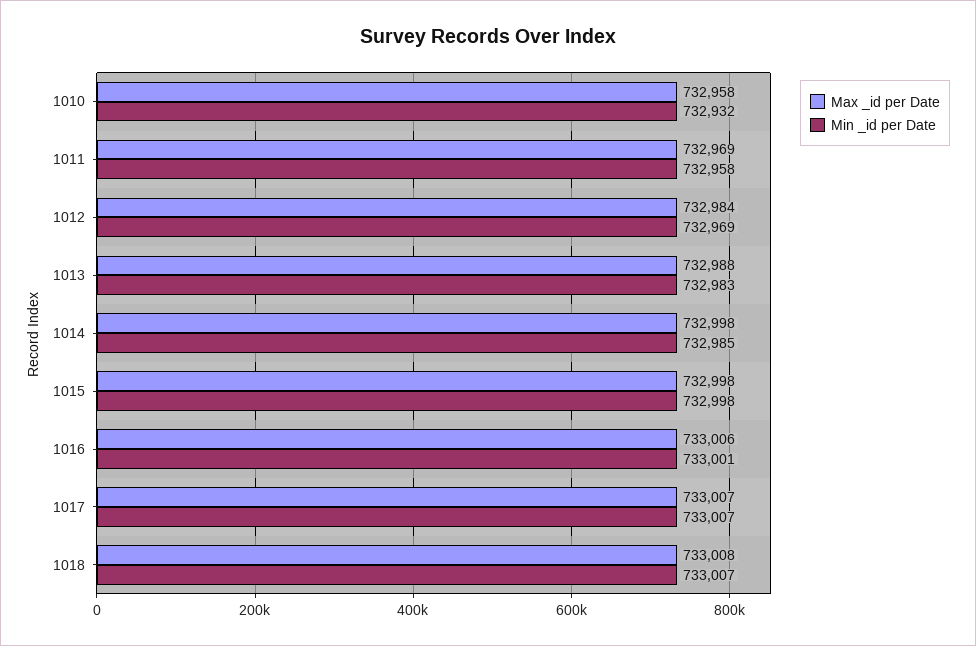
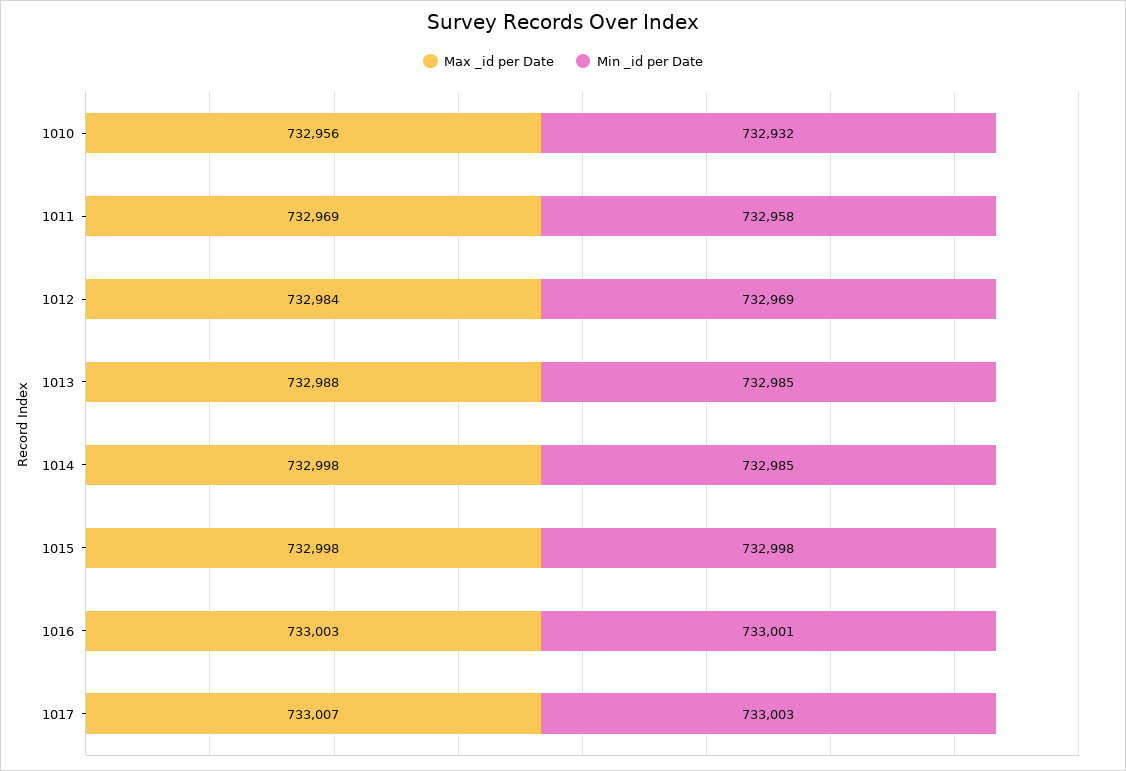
Max _id per Date, 1010: 732958 -> 732956
Min _id per Date, 1013: 732983 -> 732985
Max _id per Date, 1016: 733006 -> 733003
Min _id per Date, 1017: 733007 -> 733003
Max _id per Date, 1018: 733008 -> none
Min _id per Date, 1018: 733007 -> none

